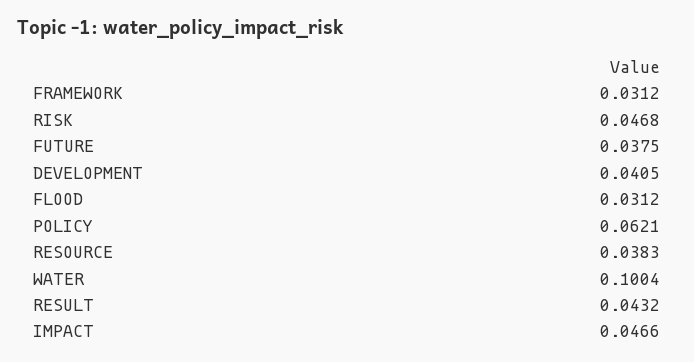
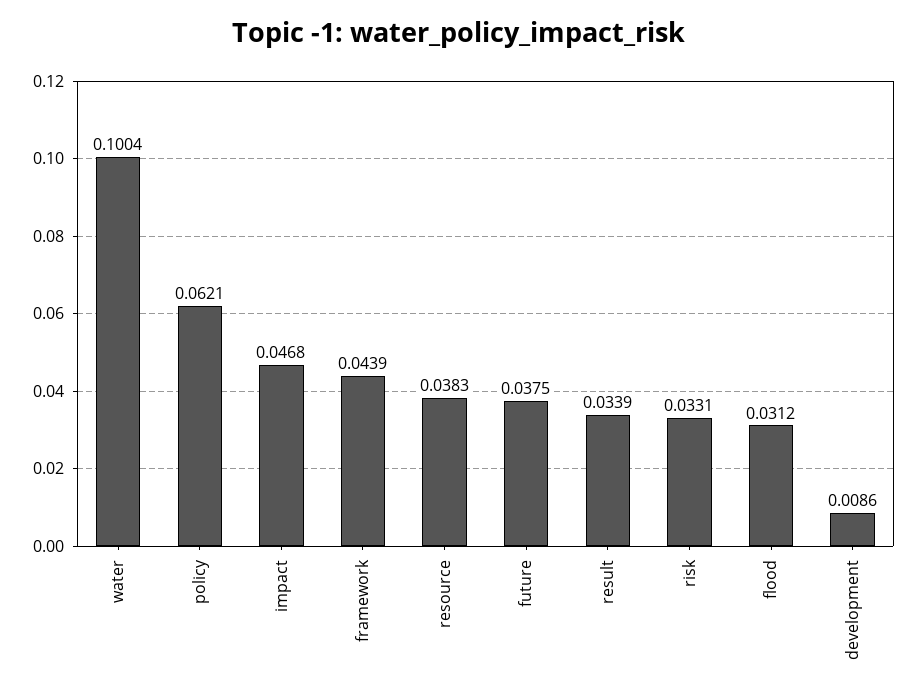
FRAMEWORK: 0.0312 -> 0.0439
RISK: 0.0468 -> 0.0331
DEVELOPMENT: 0.0405 -> 0.0086
RESULT: 0.0432 -> 0.0339
IMPACT: 0.0466 -> 0.0468

